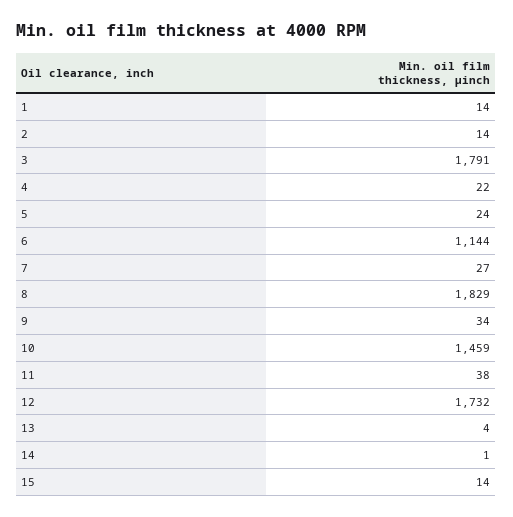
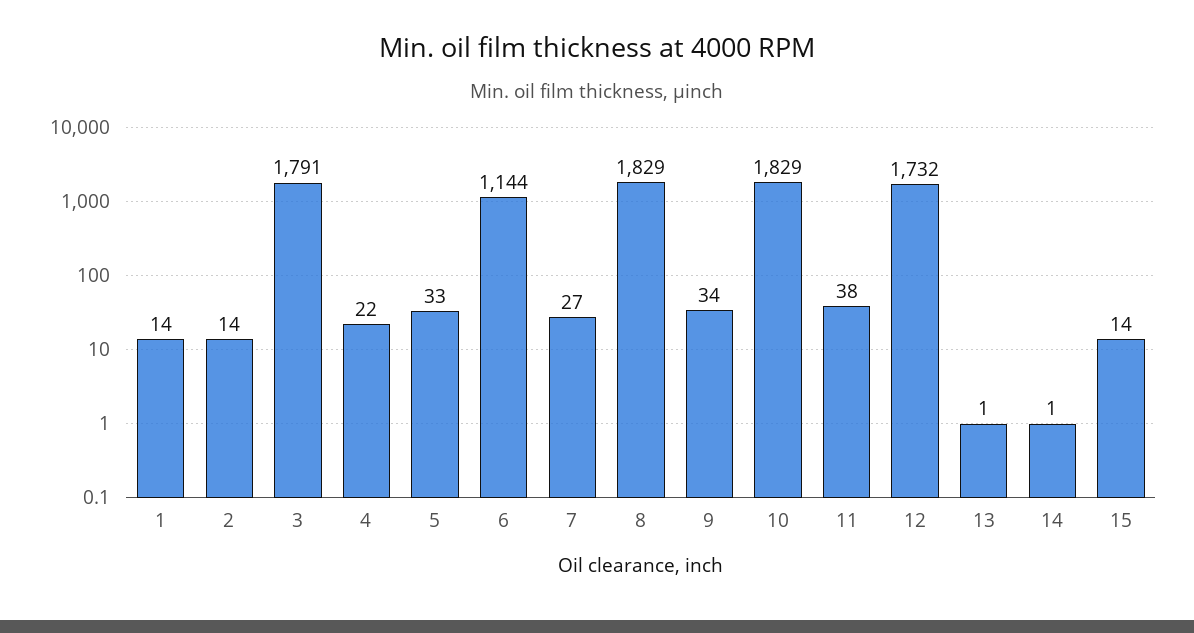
5: 24 -> 33
10: 1459 -> 1829
13: 4 -> 1

